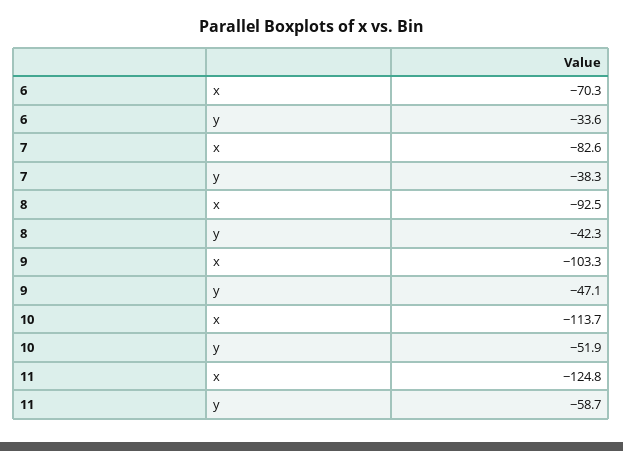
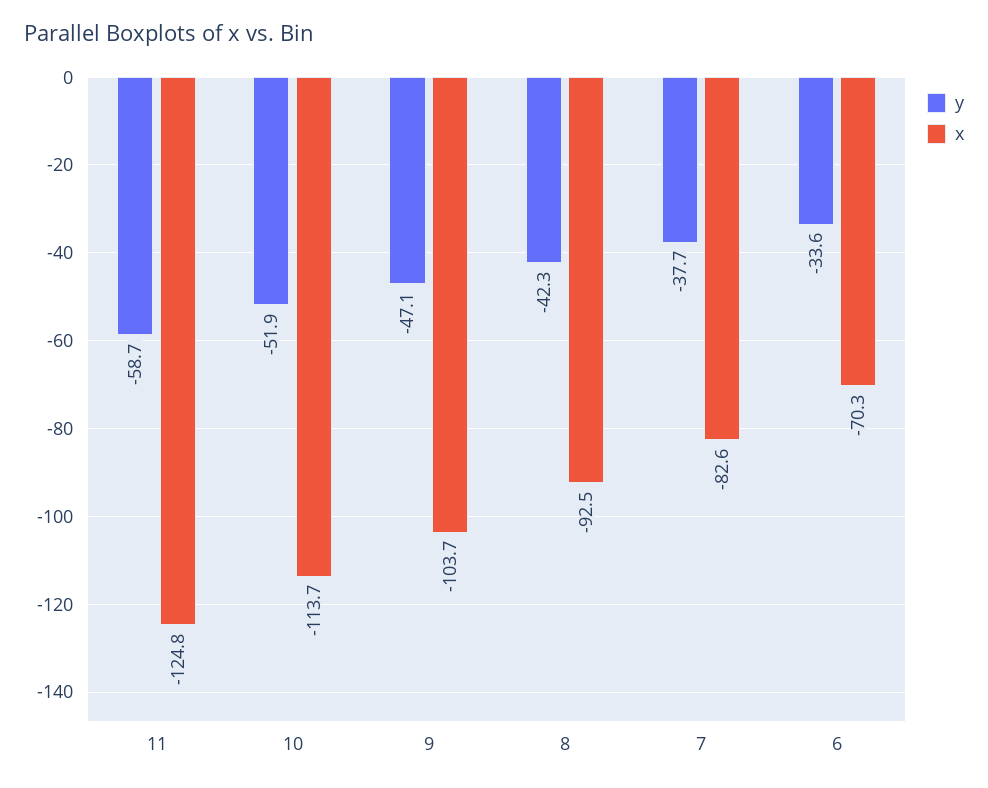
y, 7: -38.3 -> -37.7
x, 9: -103.3 -> -103.7

